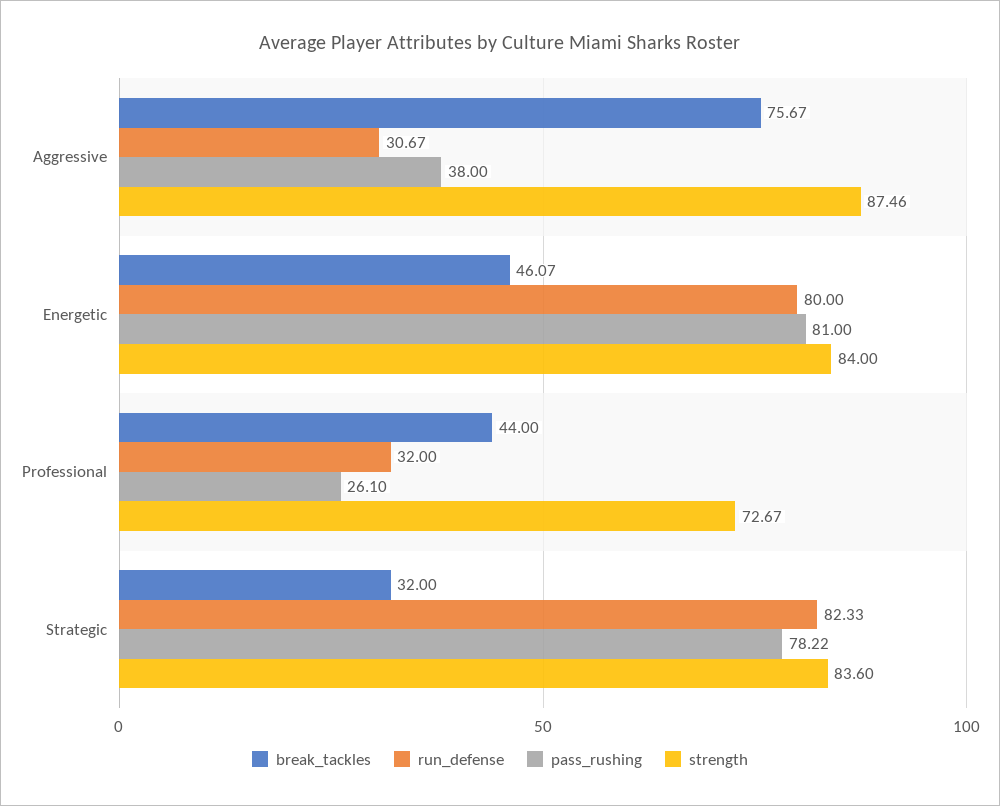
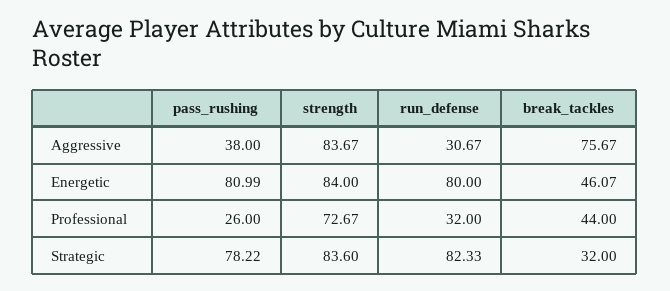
strength, Aggressive: 87.46 -> 83.67
pass_rushing, Energetic: 81 -> 80.99
pass_rushing, Professional: 26.1 -> 26

